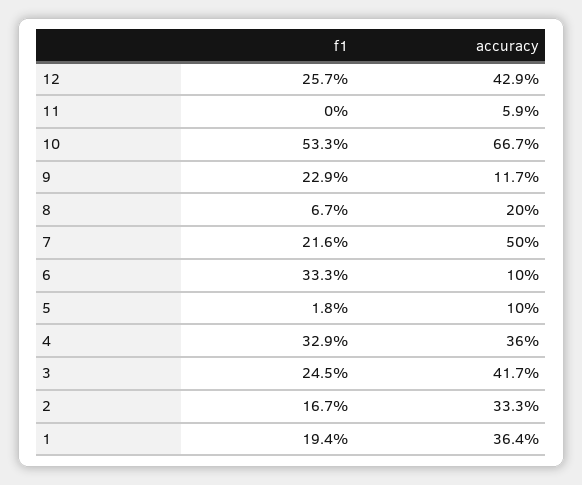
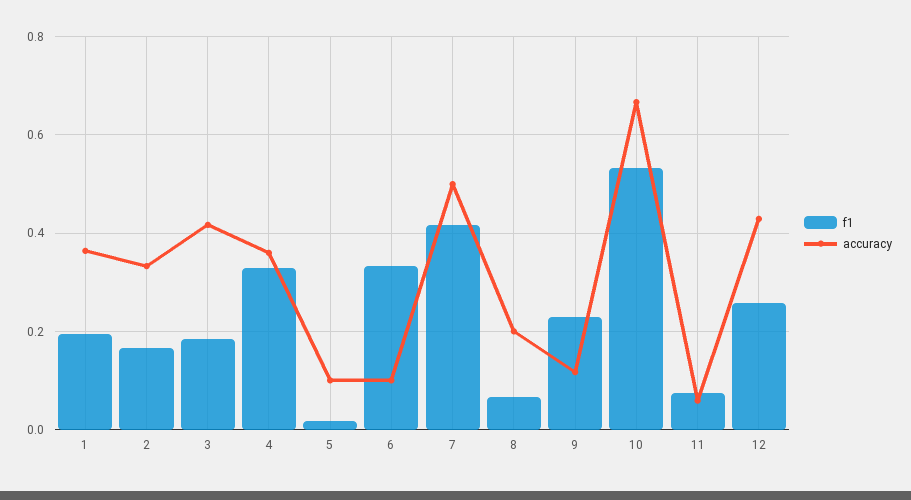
f1, 11: 0 -> 0.08
f1, 7: 0.216 -> 0.42
f1, 3: 0.245 -> 0.18

